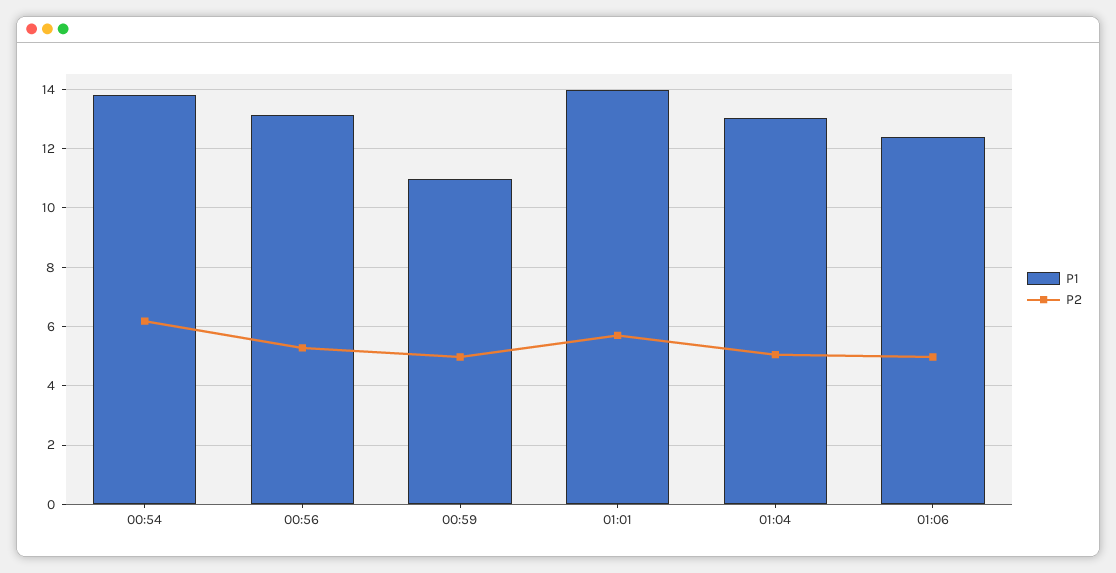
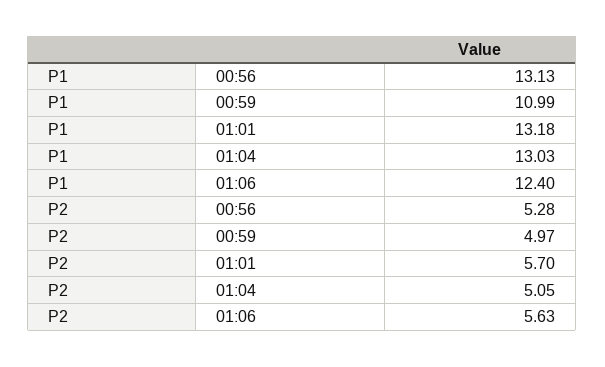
P1, 00:54: 13.75 -> none
P2, 00:54: 6.25 -> none
P1, 01:01: 14 -> 13.18
P2, 01:06: 5 -> 5.63

